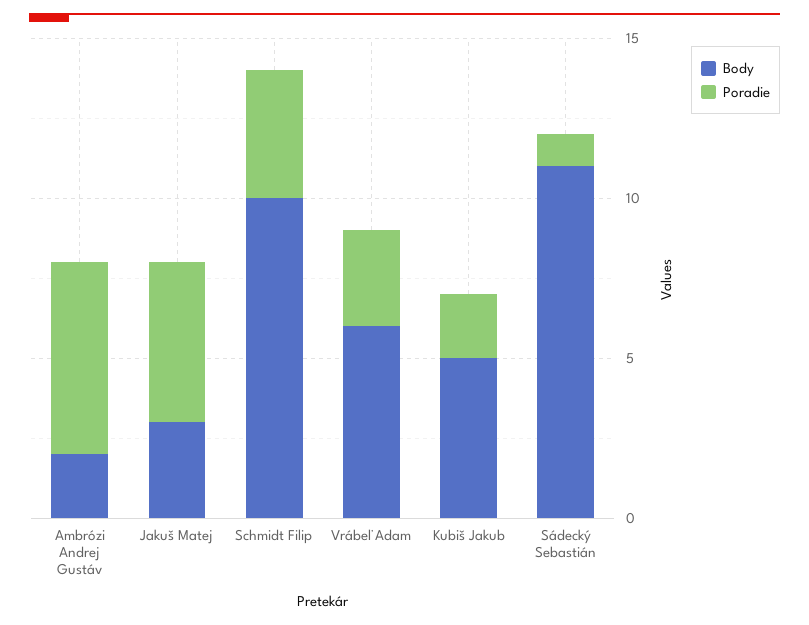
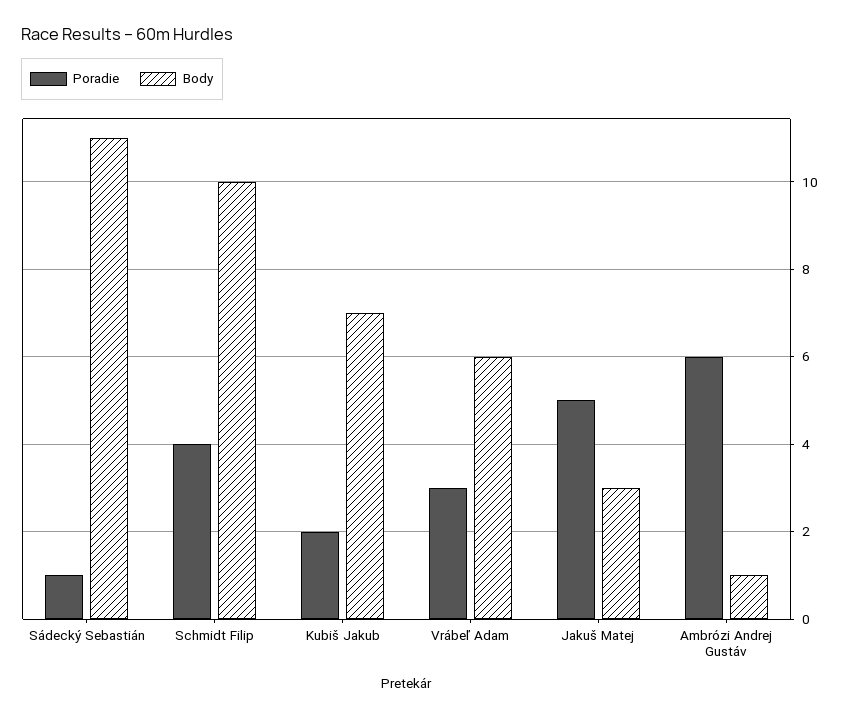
Body, Ambrózi Andrej Gustáv: 2 -> 1
Body, Kubiš Jakub: 5 -> 7

